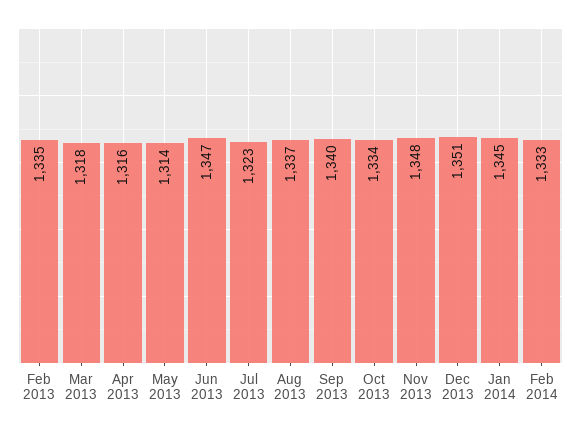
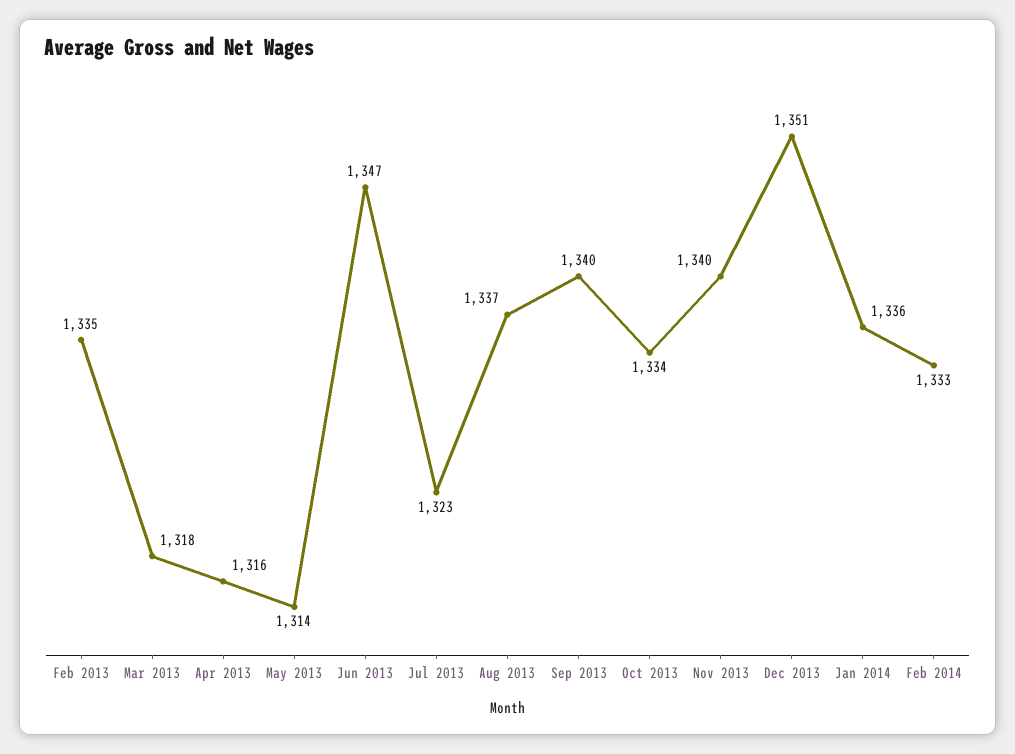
Nov 2013: 1348 -> 1340
Jan 2014: 1345 -> 1336

